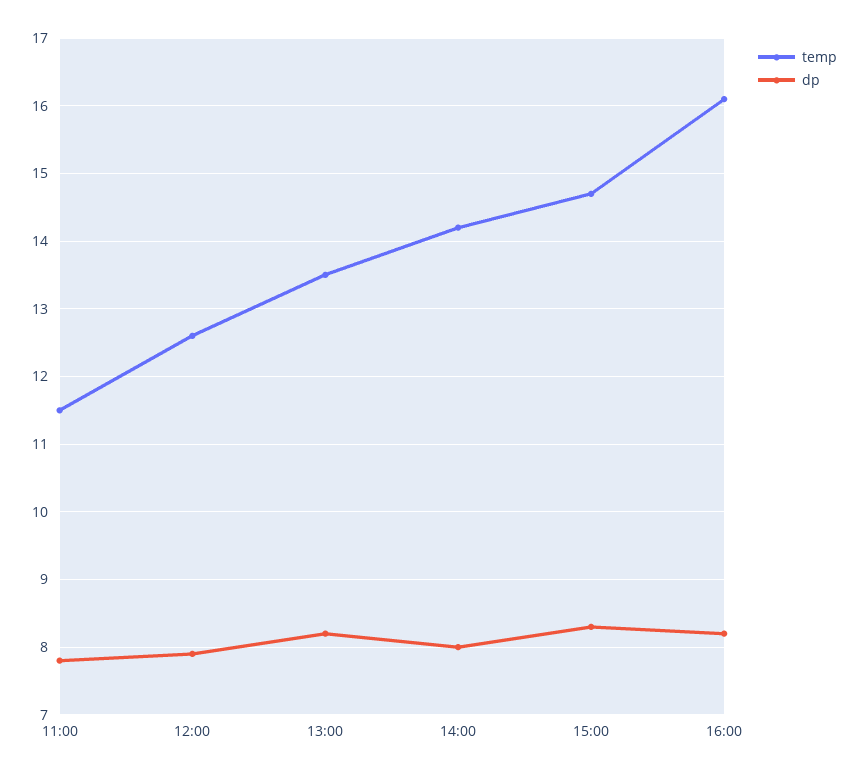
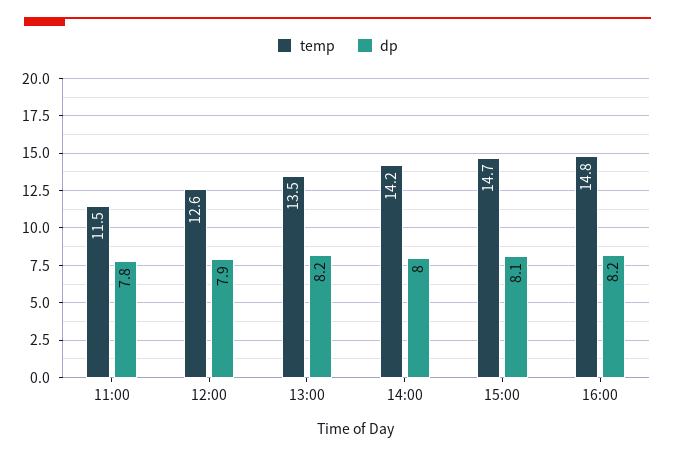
dp, 15:00: 8.3 -> 8.1
temp, 16:00: 16.1 -> 14.8

